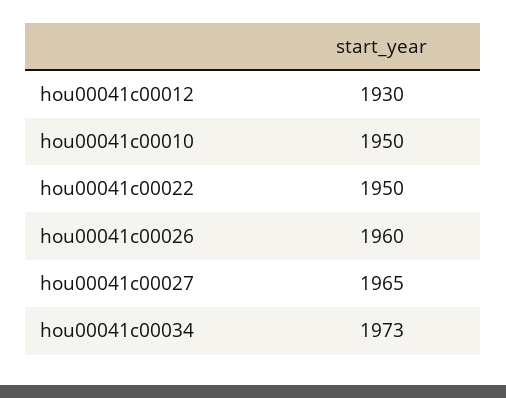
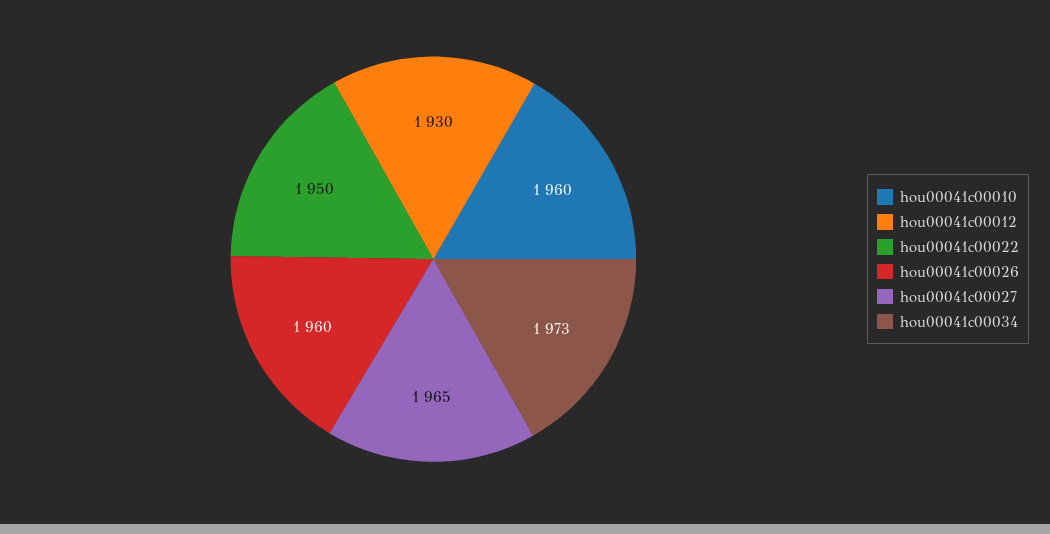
hou00041c00010: 1950 -> 1960

